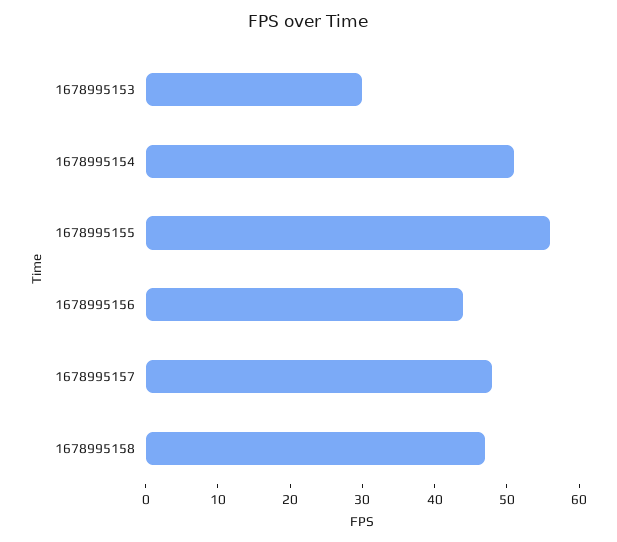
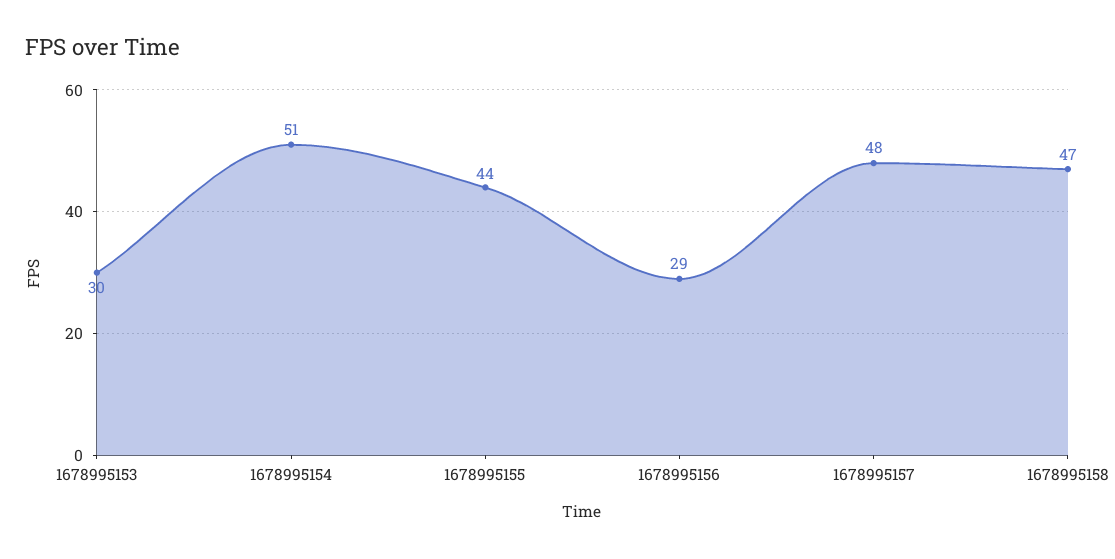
1678995155: 55 -> 44
1678995156: 45 -> 29

